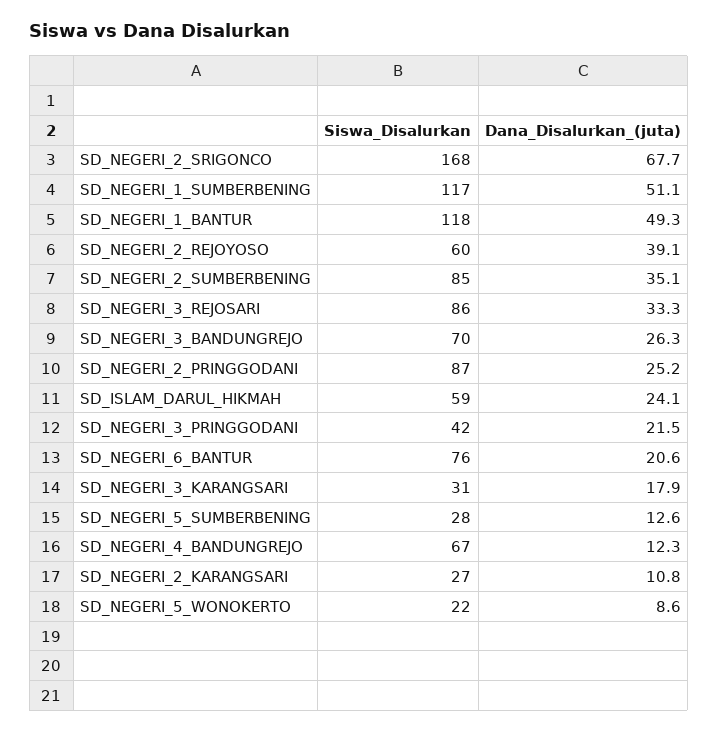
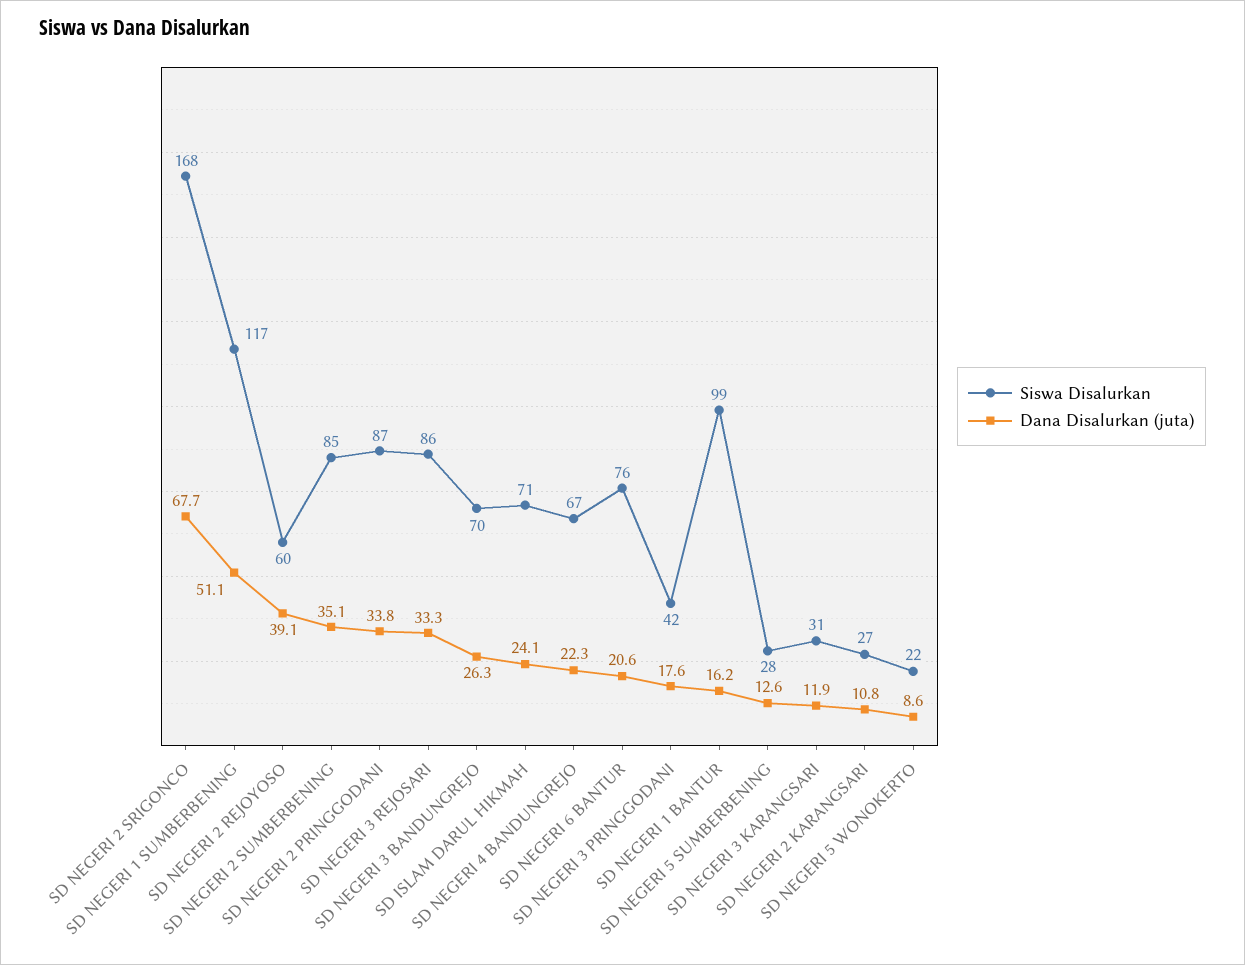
Siswa_Disalurkan, SD_NEGERI_1_BANTUR: 118 -> 99
Dana_Disalurkan_(juta), SD_NEGERI_1_BANTUR: 49.3 -> 16.2
Dana_Disalurkan_(juta), SD_NEGERI_2_PRINGGODANI: 25.2 -> 33.8
Siswa_Disalurkan, SD_ISLAM_DARUL_HIKMAH: 59 -> 71
Dana_Disalurkan_(juta), SD_NEGERI_3_PRINGGODANI: 21.5 -> 17.6
Dana_Disalurkan_(juta), SD_NEGERI_3_KARANGSARI: 17.9 -> 11.9
Dana_Disalurkan_(juta), SD_NEGERI_4_BANDUNGREJO: 12.3 -> 22.3

